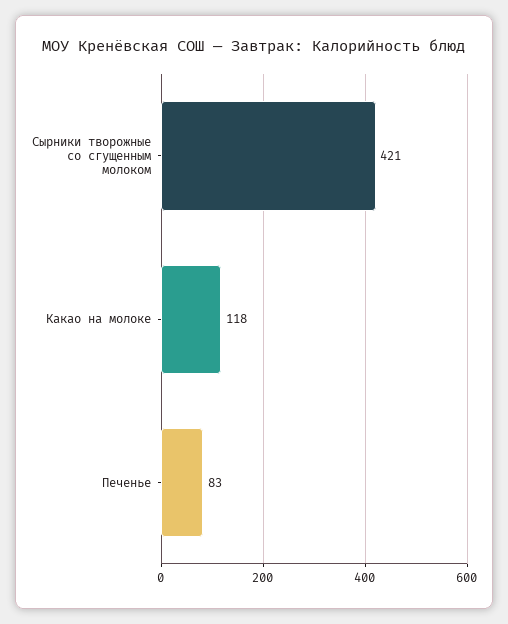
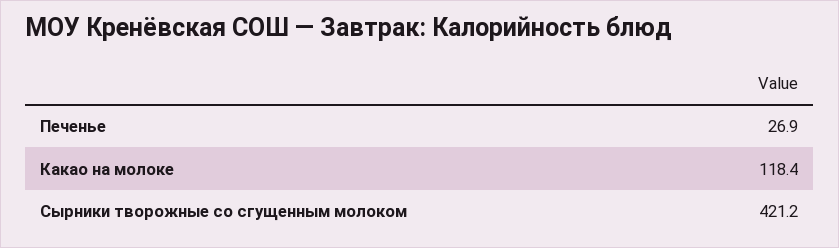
Печенье: 83 -> 26.9

